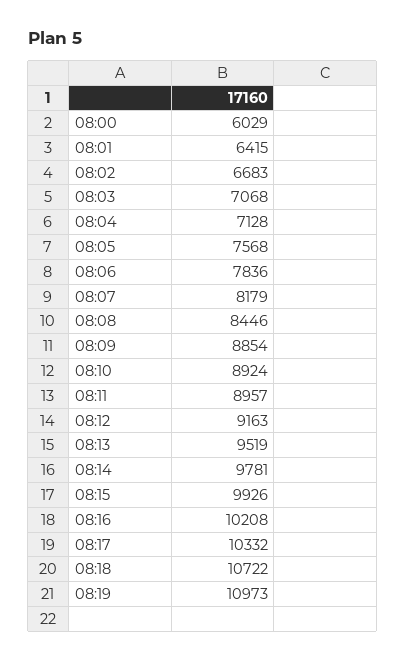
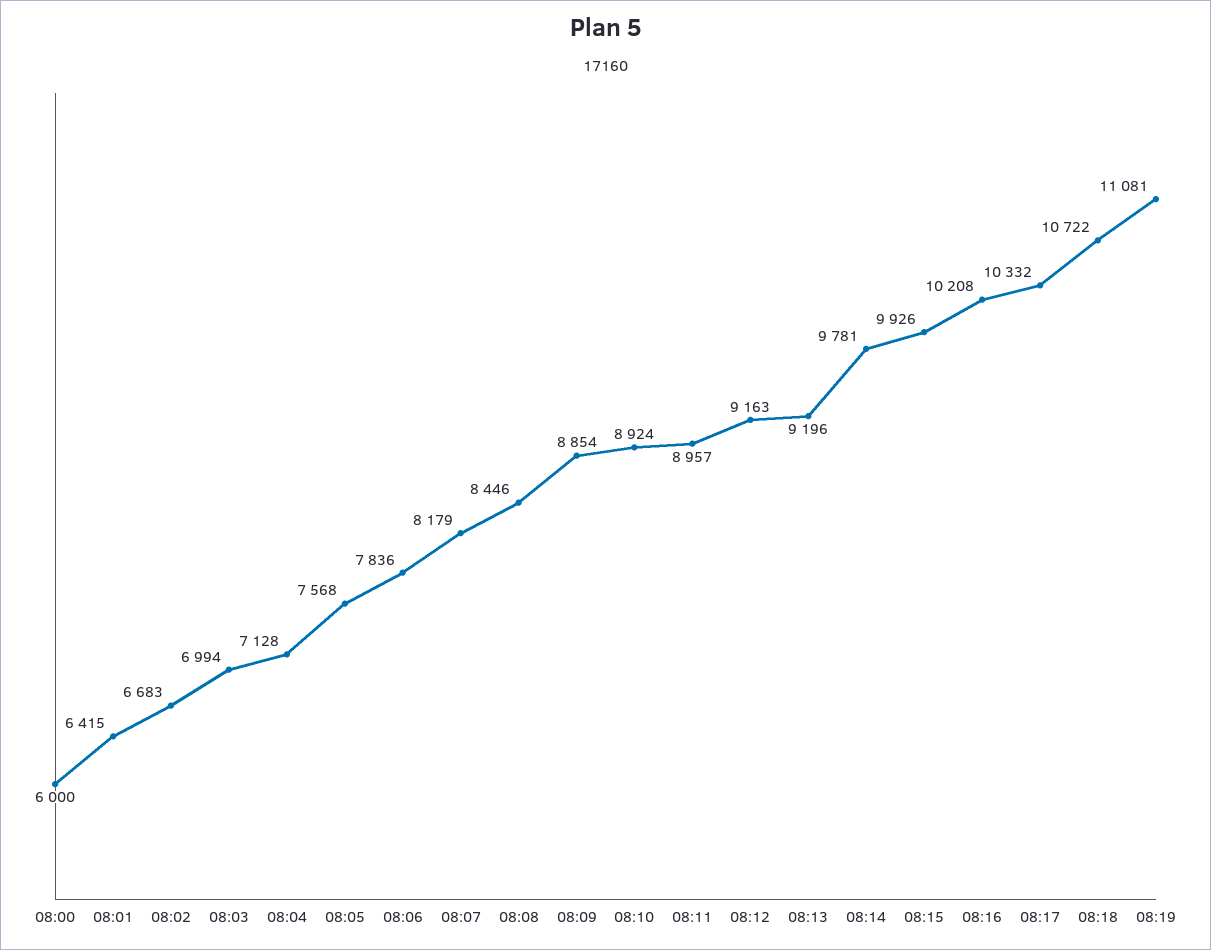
08:00: 6029 -> 6000
08:03: 7068 -> 6994
08:13: 9519 -> 9196
08:19: 10973 -> 11081

